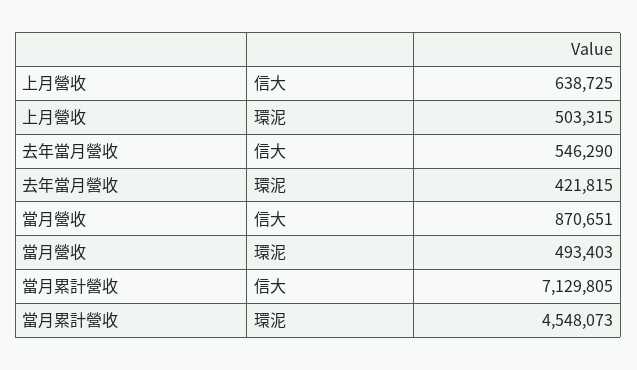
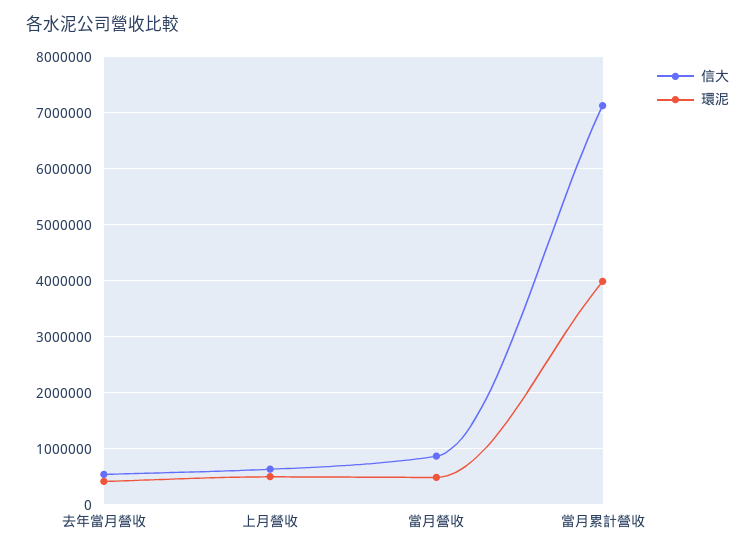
環泥, 當月累計營收: 4548073 -> 4000000

